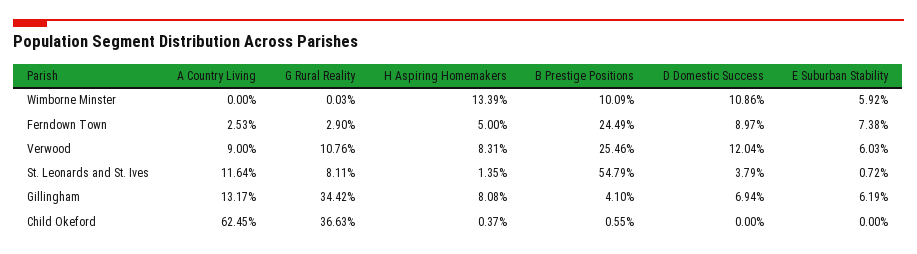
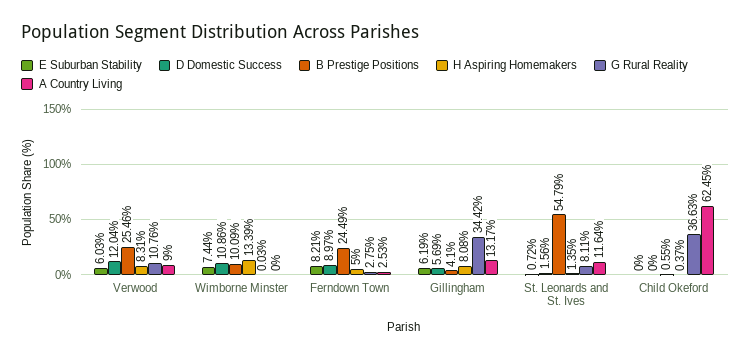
E Suburban Stability, Wimborne Minster: 5.92 -> 7.44
G Rural Reality, Ferndown Town: 2.9 -> 2.75
E Suburban Stability, Ferndown Town: 7.38 -> 8.21
D Domestic Success, St. Leonards and St. Ives: 3.79 -> 1.56
D Domestic Success, Gillingham: 6.94 -> 5.69

